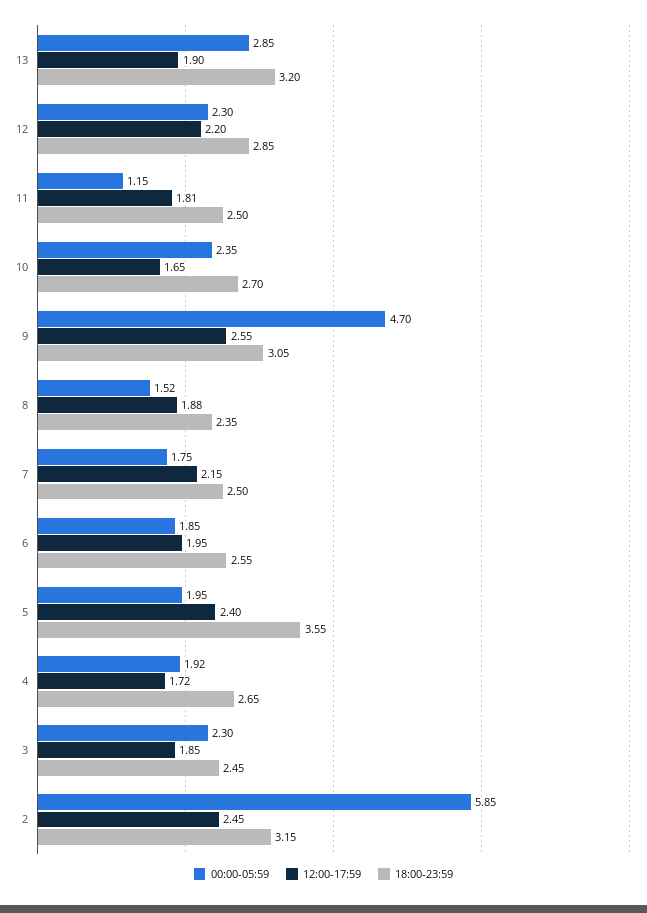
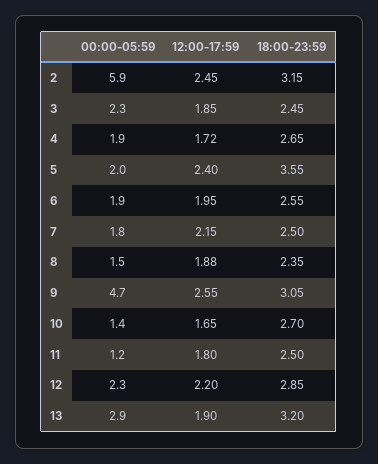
12:00-17:59, 11: 1.81 -> 1.8
00:00-05:59, 10: 2.35 -> 1.4

